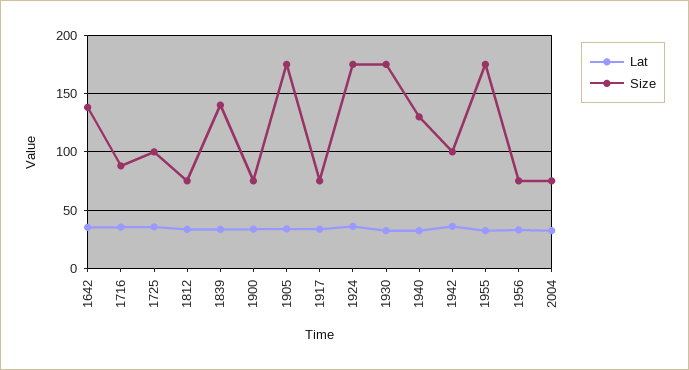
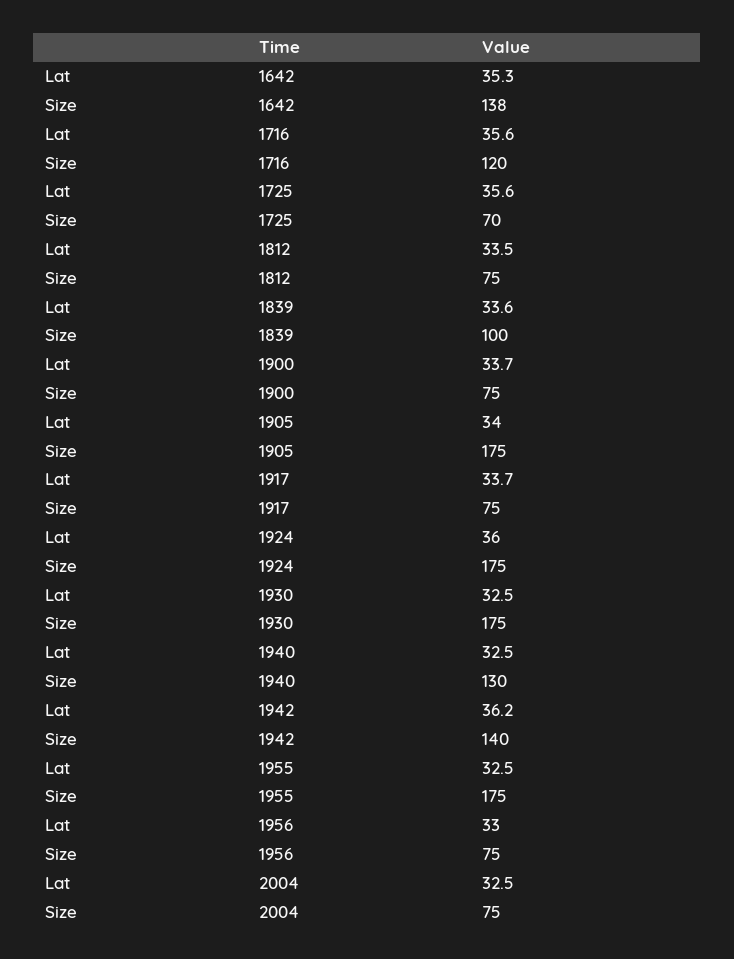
Size, 1716: 90 -> 120
Size, 1725: 100 -> 70
Size, 1839: 140 -> 100
Size, 1942: 100 -> 140

